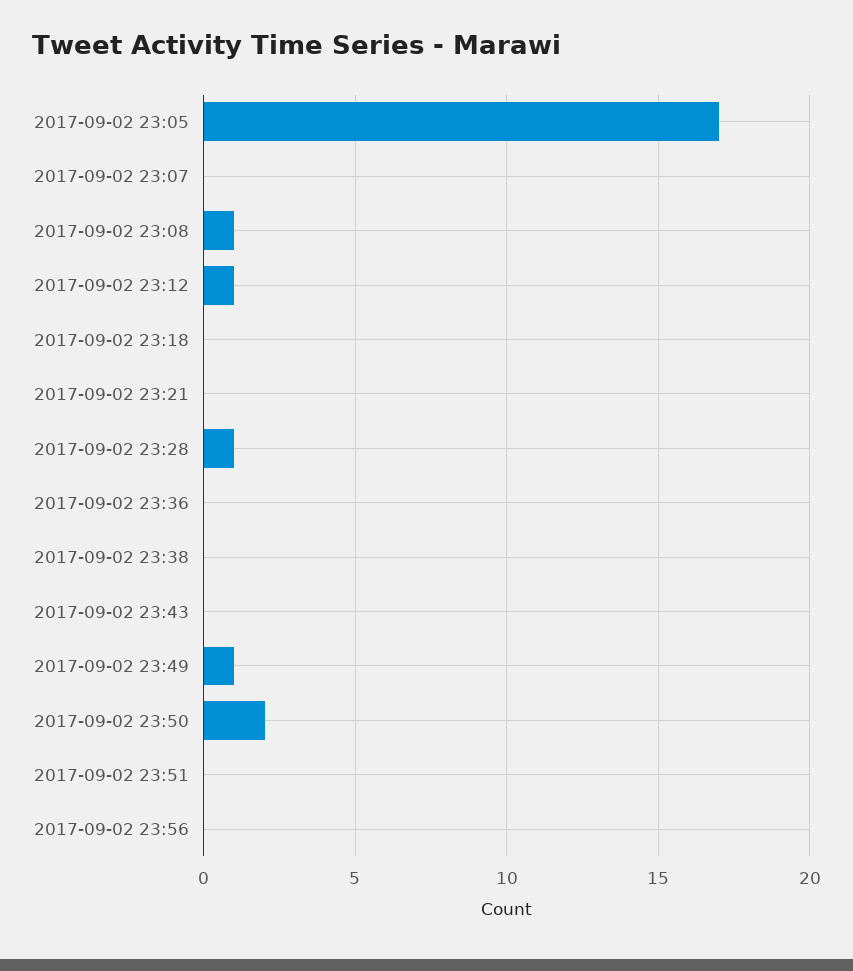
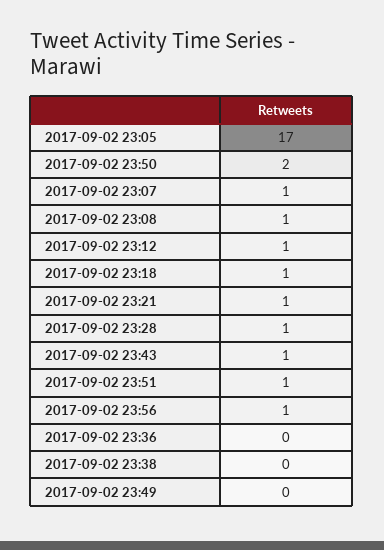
2017-09-02 23:07: 0 -> 1
2017-09-02 23:18: 0 -> 1
2017-09-02 23:21: 0 -> 1
2017-09-02 23:43: 0 -> 1
2017-09-02 23:49: 1 -> 0
2017-09-02 23:51: 0 -> 1
2017-09-02 23:56: 0 -> 1

